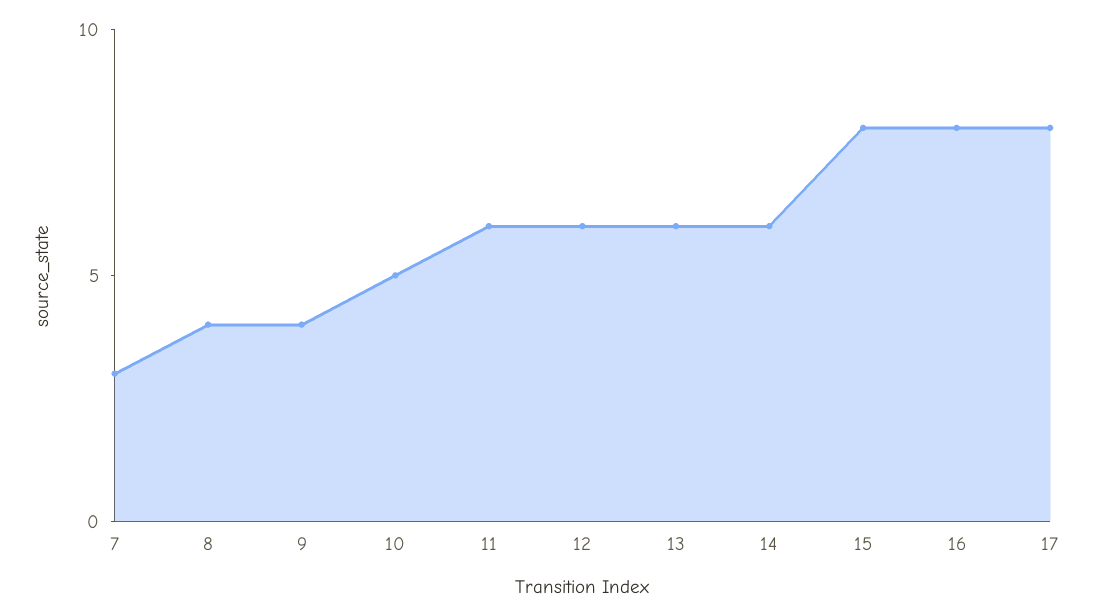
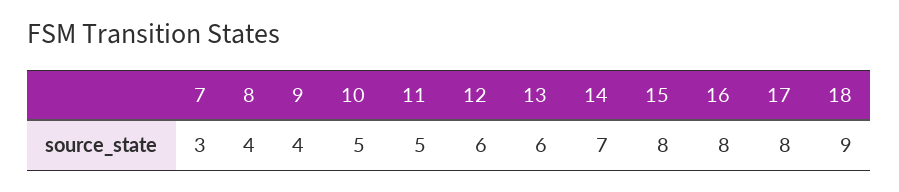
11: 6 -> 5
14: 6 -> 7
18: none -> 9

